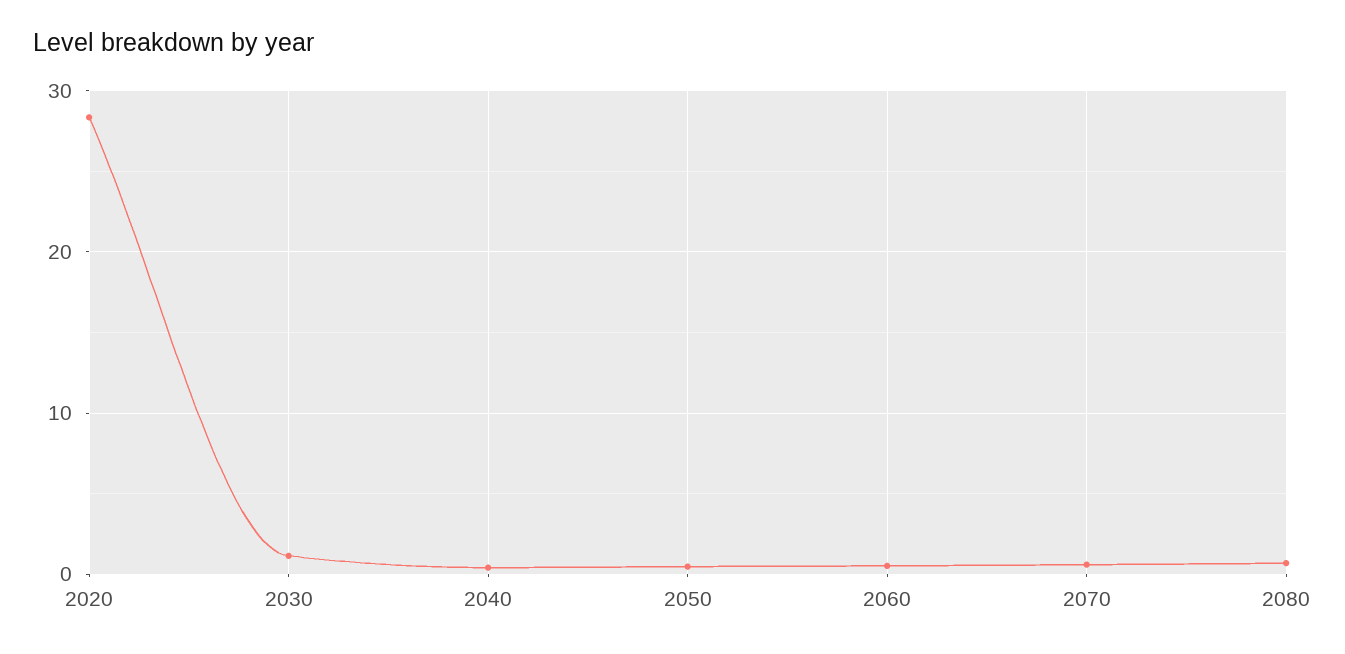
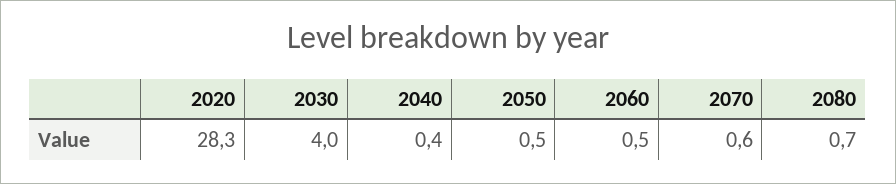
2030: 1 -> 4

